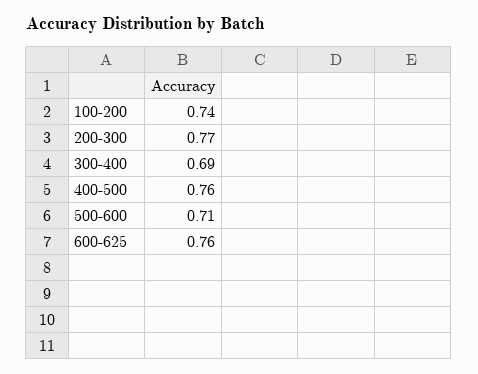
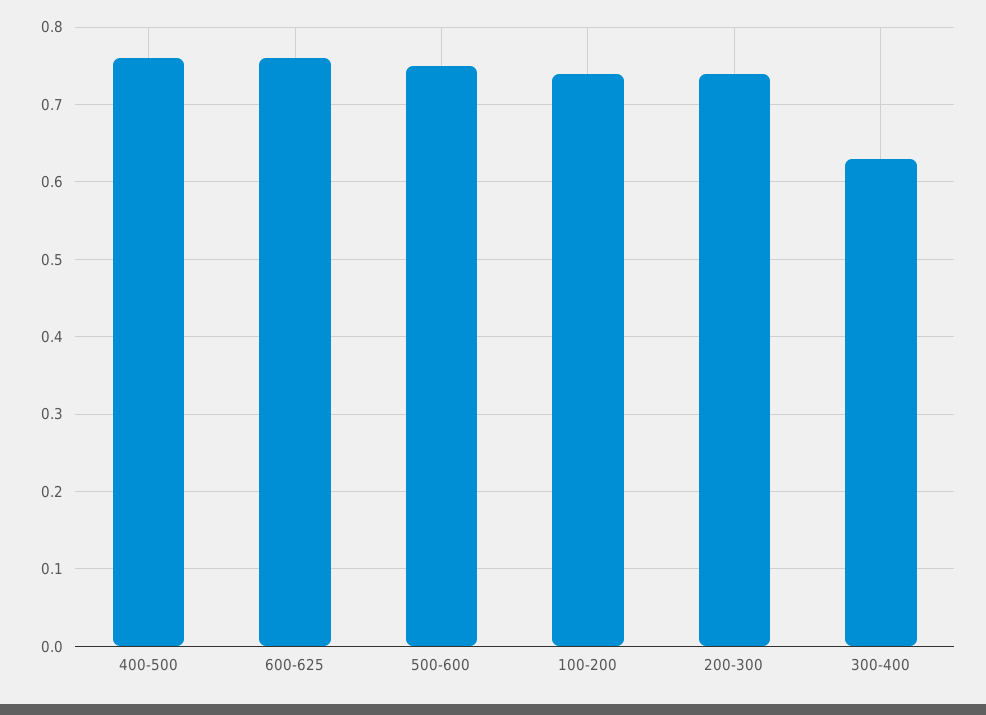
200-300: 0.77 -> 0.74
300-400: 0.69 -> 0.63
500-600: 0.71 -> 0.75

